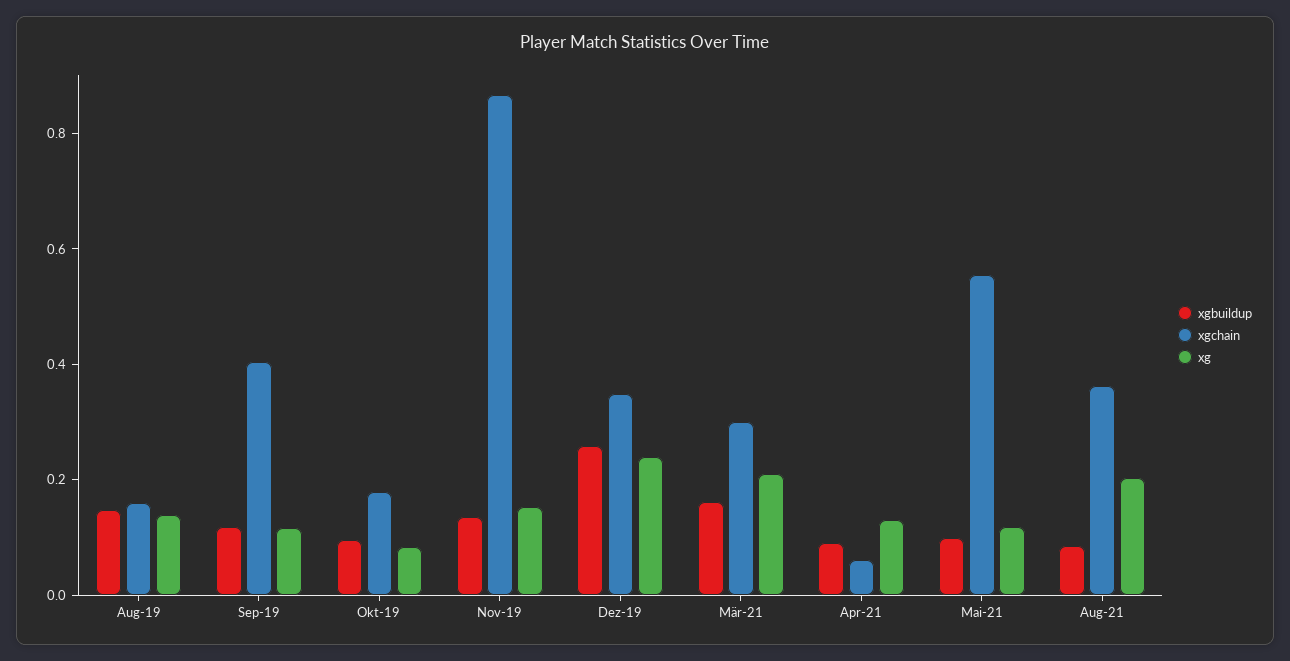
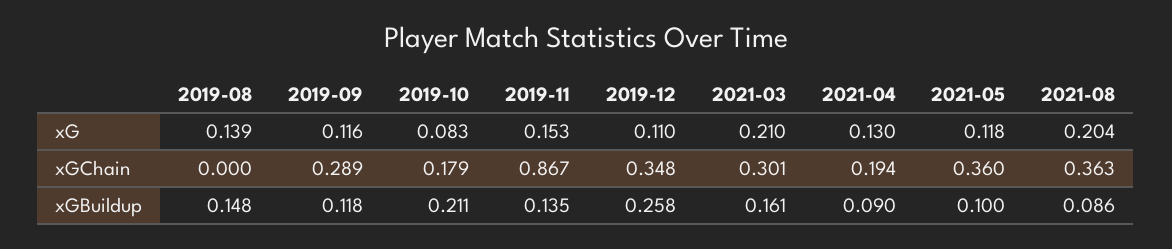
xgchain, Aug-19: 0.15 -> 0
xgchain, Sep-19: 0.4 -> 0.289
xgbuildup, Okt-19: 0.1 -> 0.211
xg, Dez-19: 0.25 -> 0.11
xgchain, Apr-21: 0.05 -> 0.194
xgchain, Mai-21: 0.55 -> 0.36

